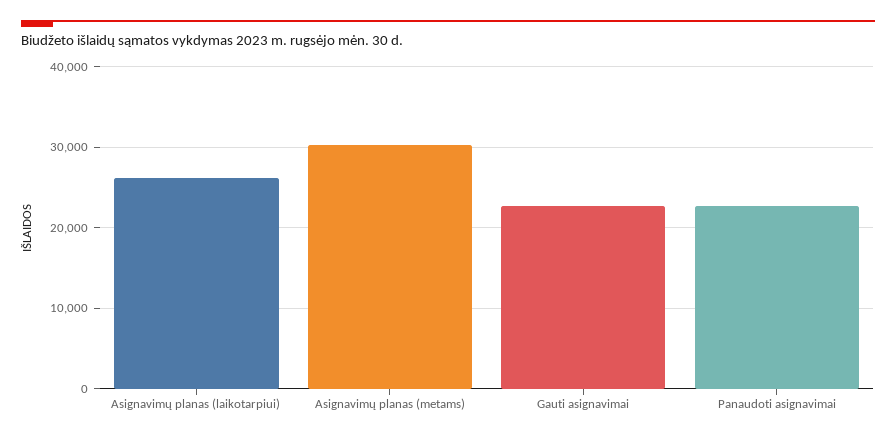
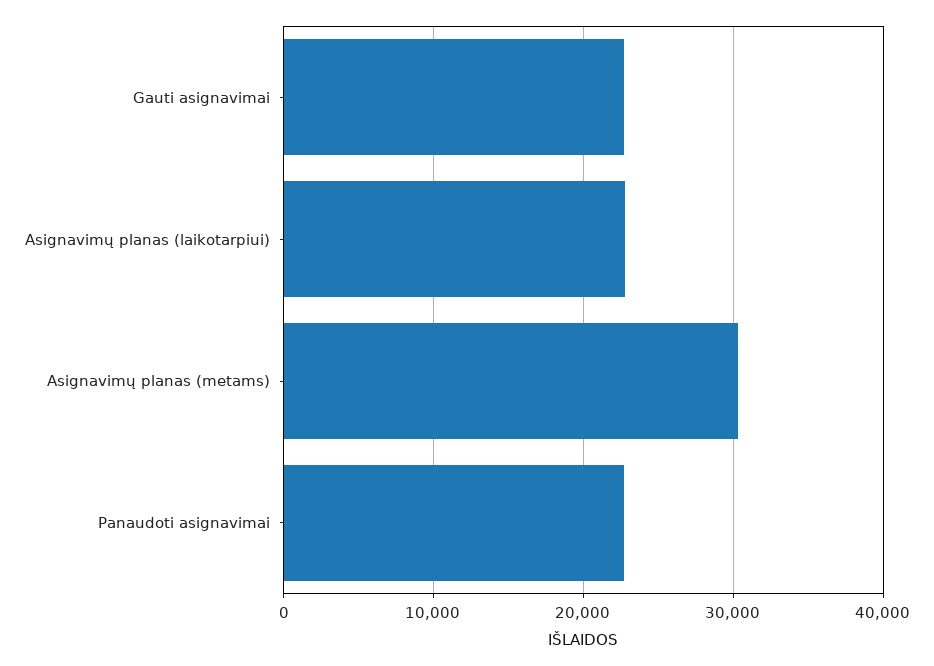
Asignavimų planas (laikotarpiui): 26000 -> 23000

